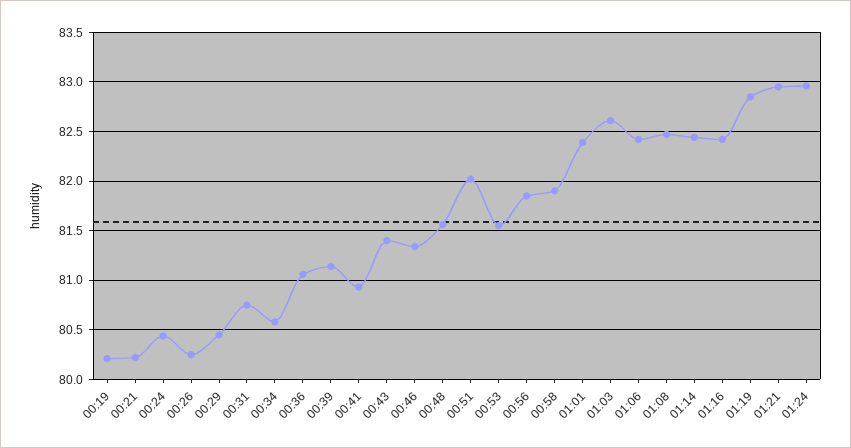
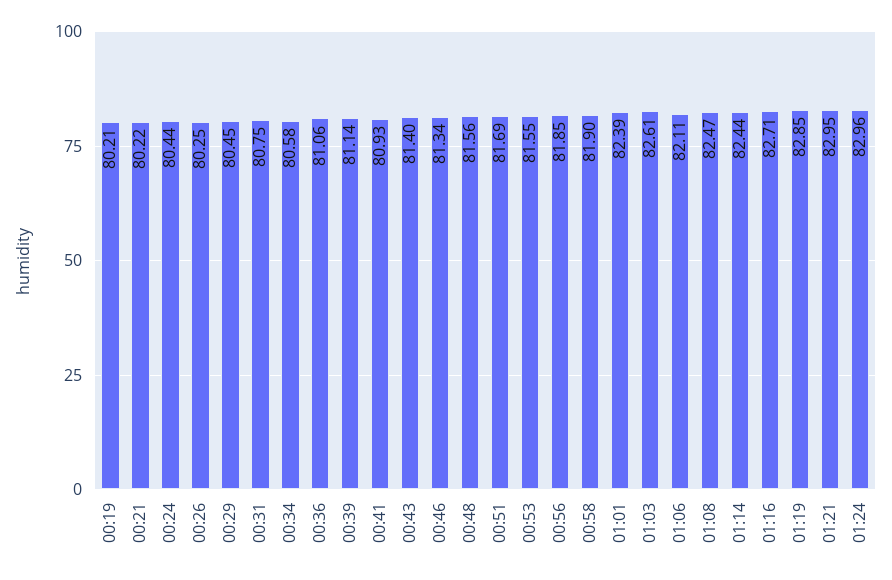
00:51: 82 -> 81.69
01:06: 82.4 -> 82.11
01:16: 82.4 -> 82.71

